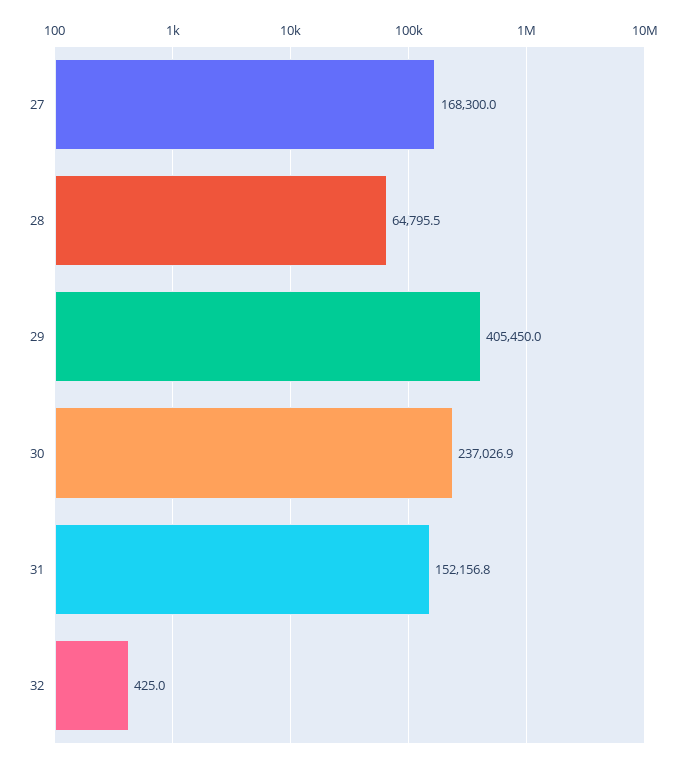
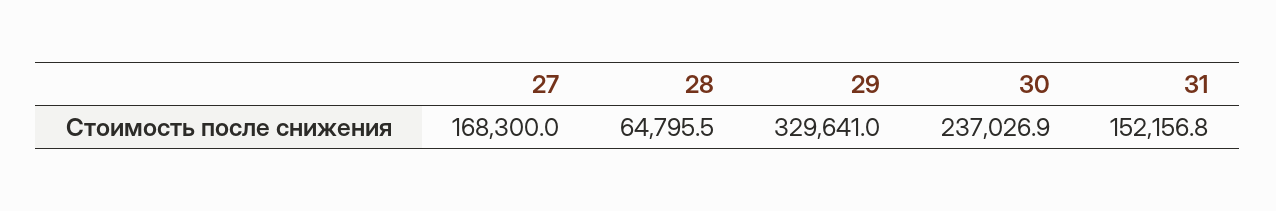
29: 405450 -> 329641
32: 425 -> none

